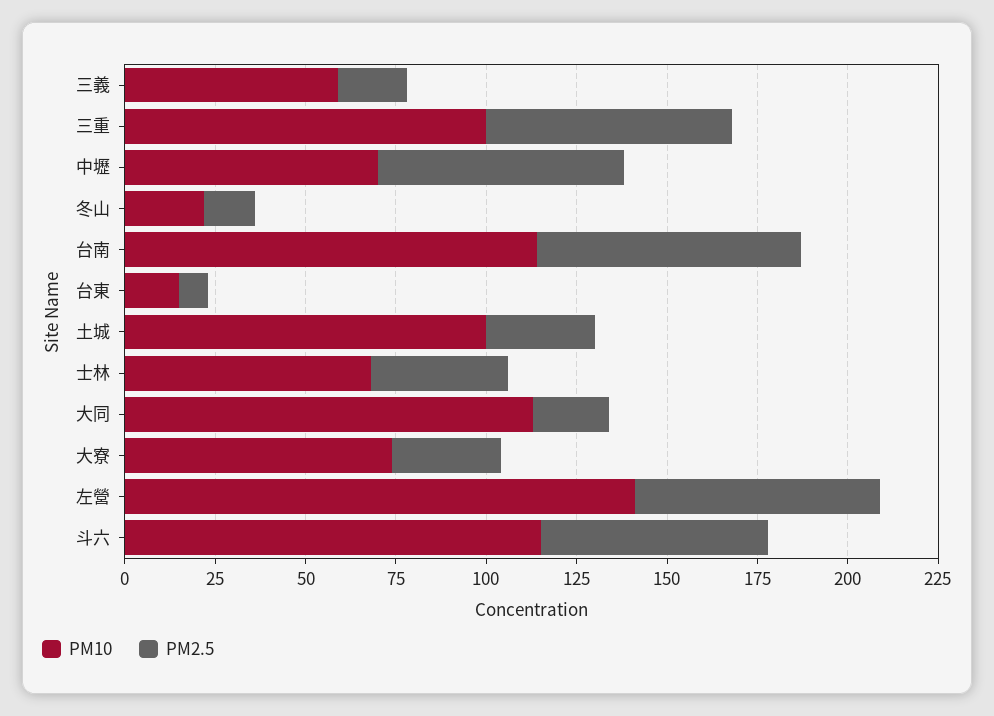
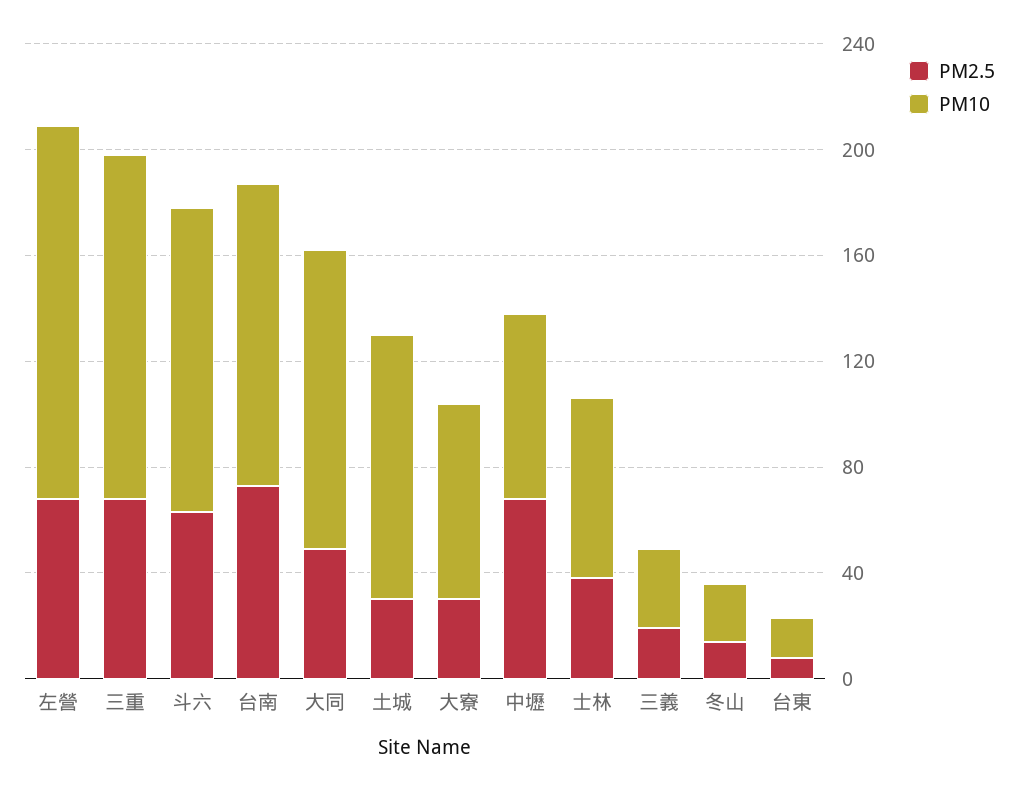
PM10, 三義: 60 -> 30
PM10, 三重: 100 -> 130
PM2.5, 大同: 20 -> 50

